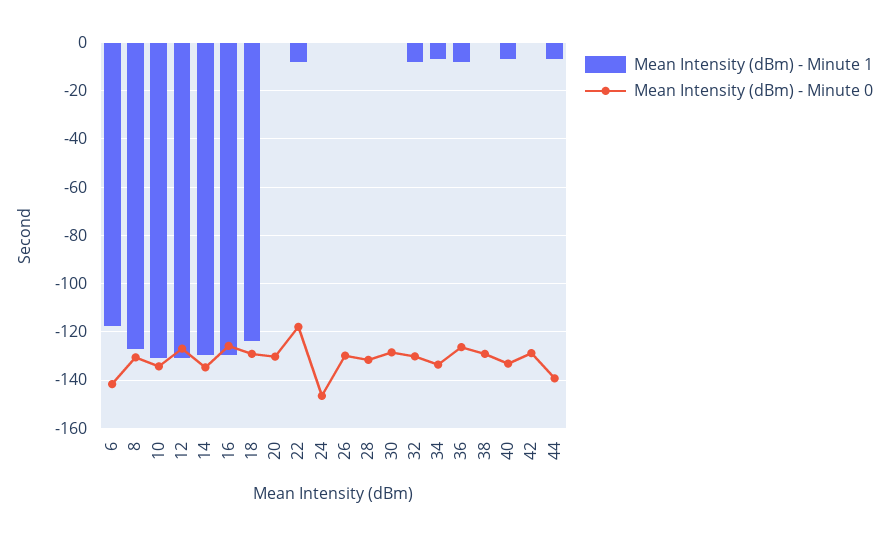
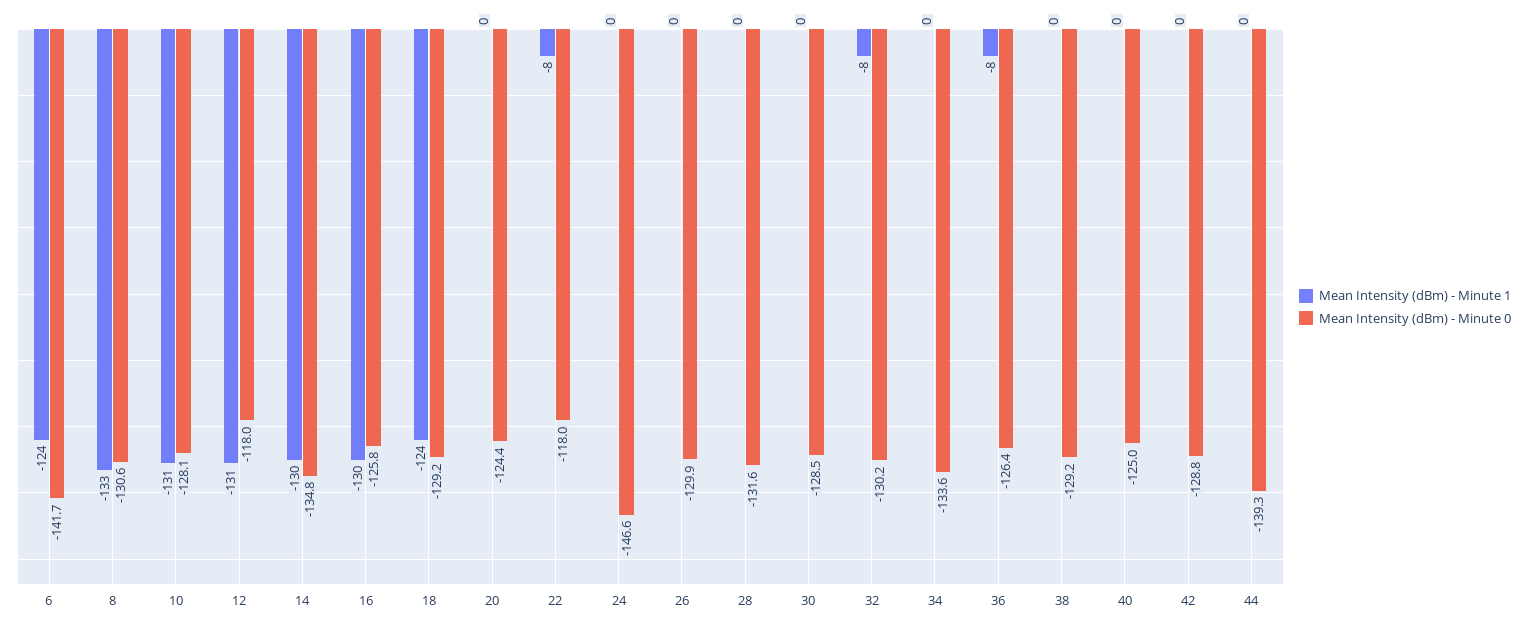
Mean Intensity (dBm) - Minute 1, 6: -117.5 -> -124
Mean Intensity (dBm) - Minute 1, 8: -127.5 -> -133
Mean Intensity (dBm) - Minute 0, 10: -135 -> -128.1
Mean Intensity (dBm) - Minute 0, 12: -127.5 -> -118
Mean Intensity (dBm) - Minute 0, 20: -130 -> -124.4
Mean Intensity (dBm) - Minute 1, 34: -7.5 -> 0
Mean Intensity (dBm) - Minute 1, 40: -7.5 -> 0
Mean Intensity (dBm) - Minute 0, 40: -132.5 -> -125
Mean Intensity (dBm) - Minute 1, 44: -7.5 -> 0

